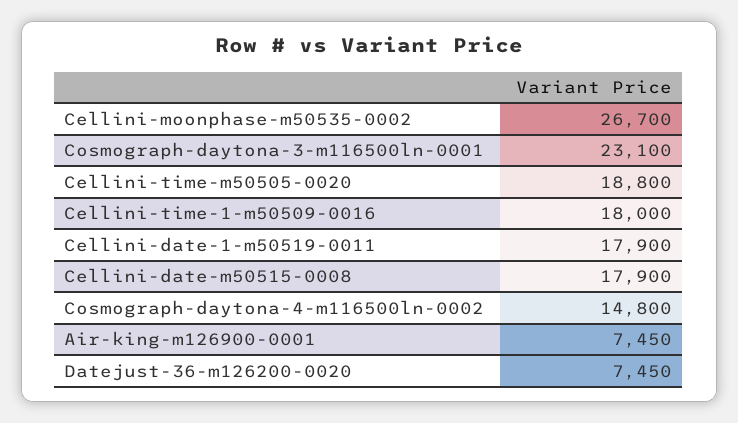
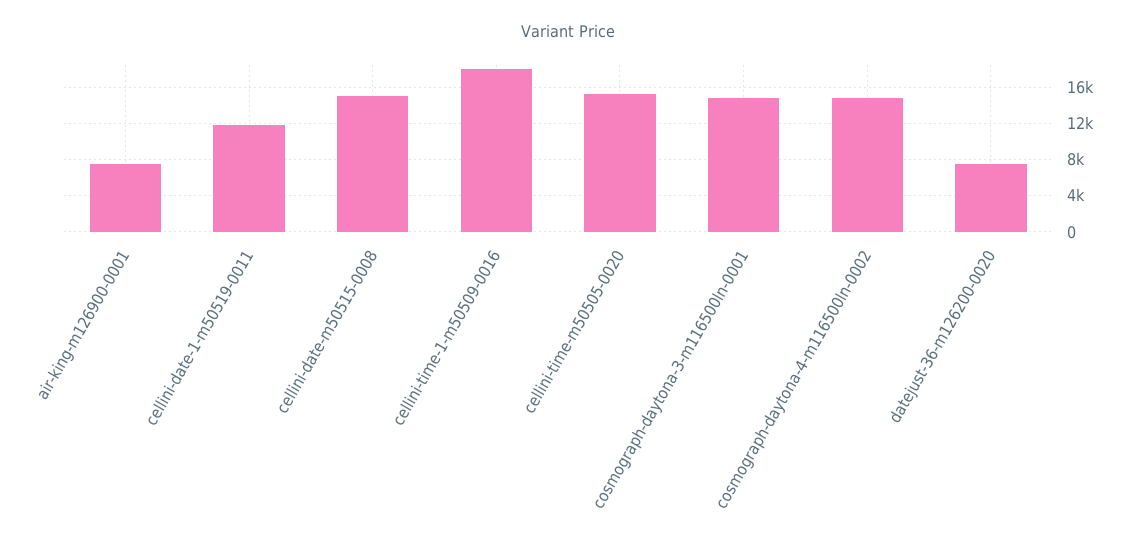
Cellini-moonphase-m50535-0002: 26700 -> none
Cosmograph-daytona-3-m116500ln-0001: 23100 -> 15000
Cellini-time-m50505-0020: 18800 -> 15000
Cellini-date-1-m50519-0011: 17900 -> 12000
Cellini-date-m50515-0008: 17900 -> 15000

